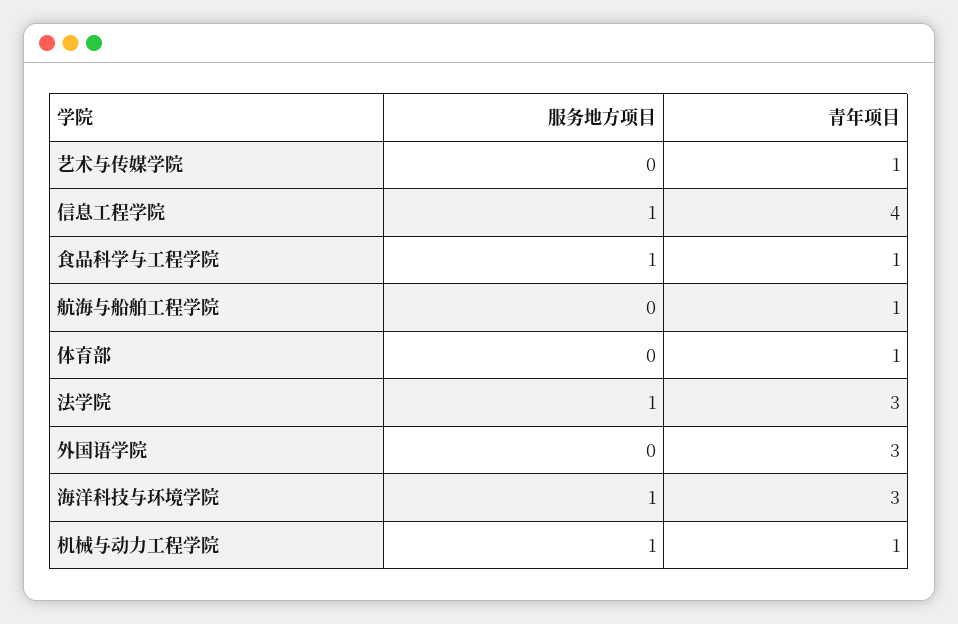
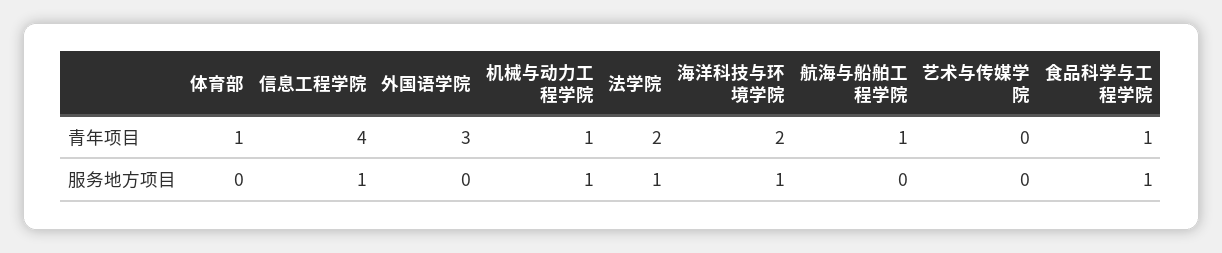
青年项目, 艺术与传媒学院: 1 -> 0
青年项目, 法学院: 3 -> 2
青年项目, 海洋科技与环境学院: 3 -> 2

